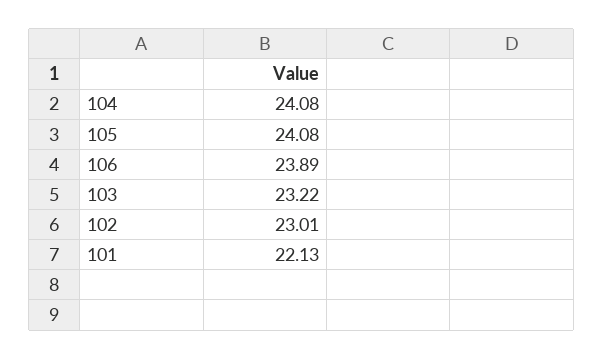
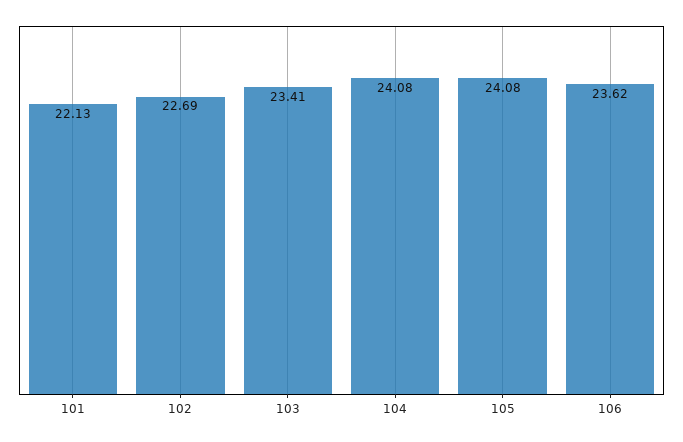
106: 23.89 -> 23.62
103: 23.22 -> 23.41
102: 23.01 -> 22.69

